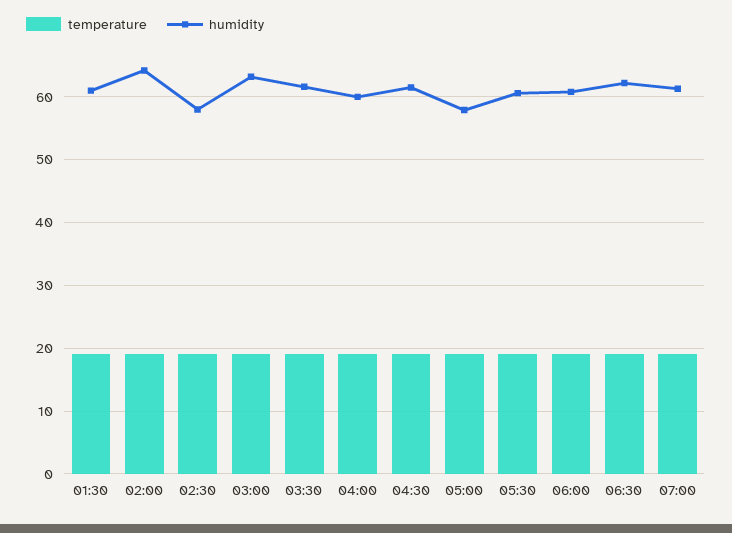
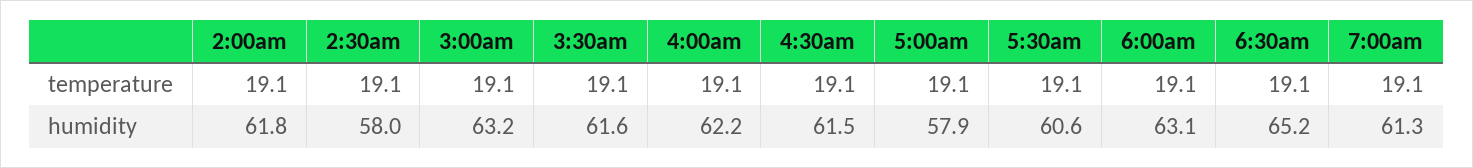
temperature, 01:30: 19 -> none
humidity, 01:30: 61 -> none
humidity, 02:00: 64 -> 61.8
humidity, 04:00: 60 -> 62.2
humidity, 06:00: 61 -> 63.1
humidity, 06:30: 62 -> 65.2

